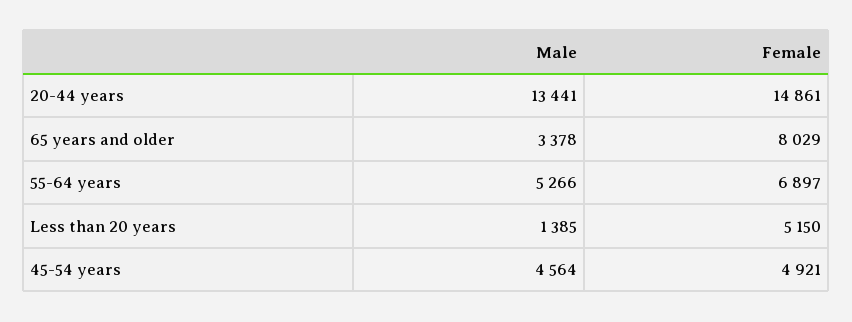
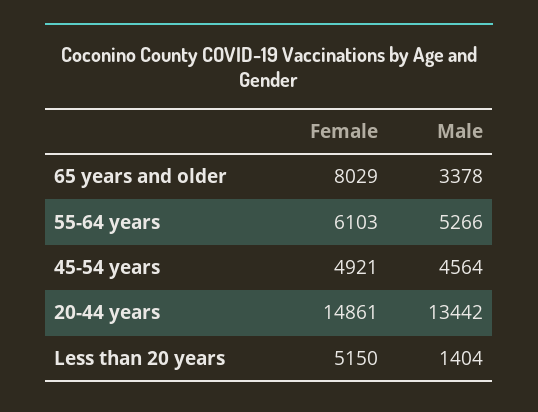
Male, 20-44 years: 13441 -> 13442
Female, 55-64 years: 6897 -> 6103
Male, Less than 20 years: 1385 -> 1404

